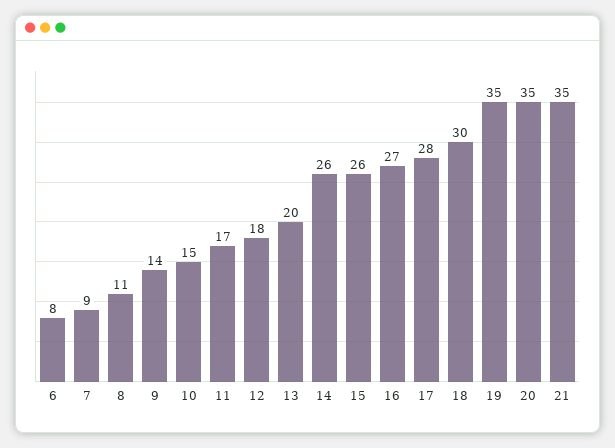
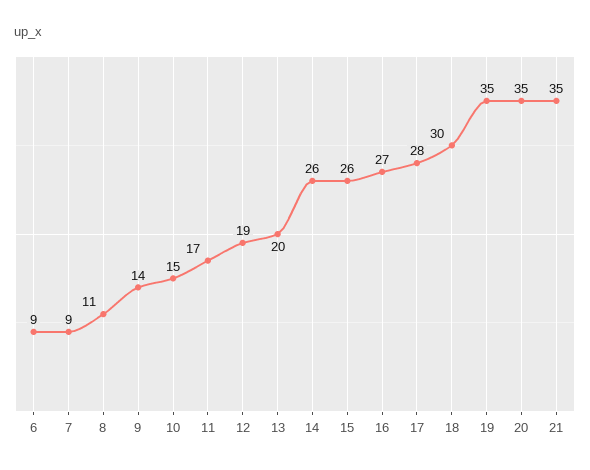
6: 8 -> 9
12: 18 -> 19

